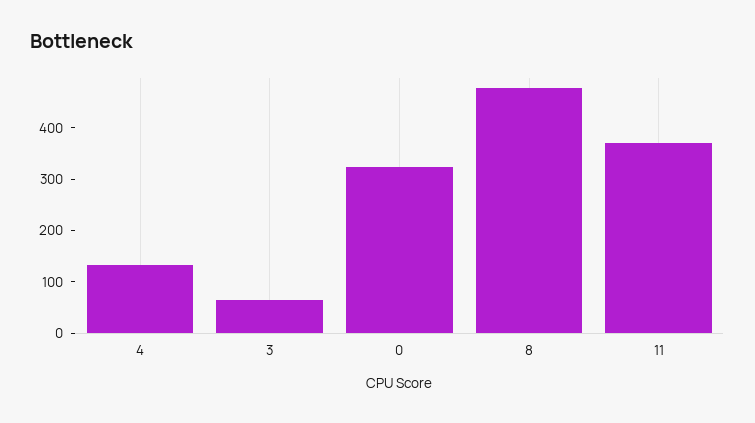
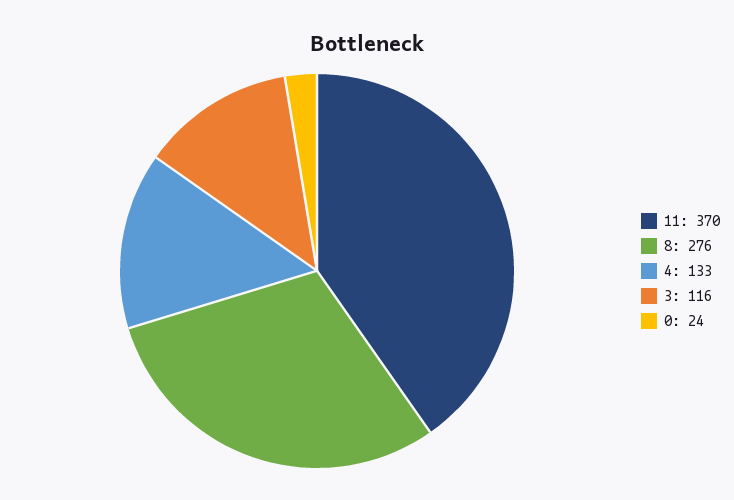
3: 60 -> 116
0: 320 -> 24
8: 480 -> 276

